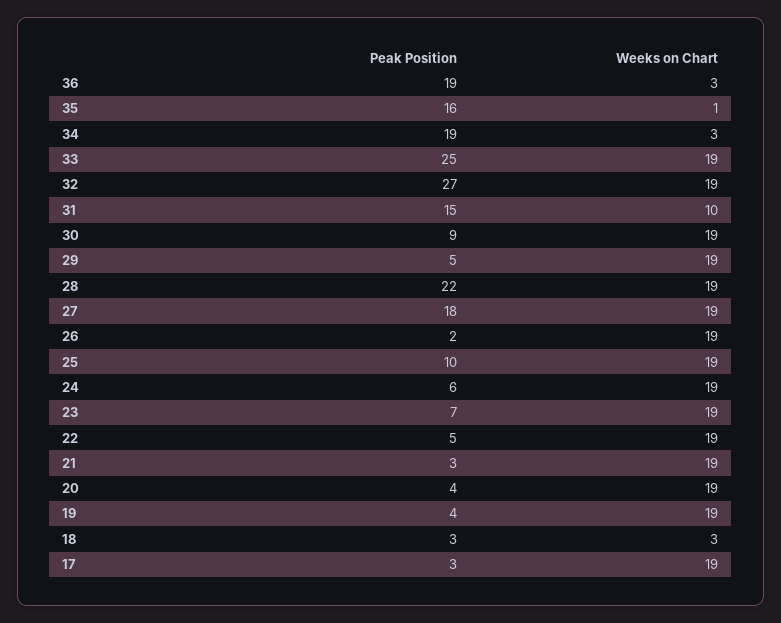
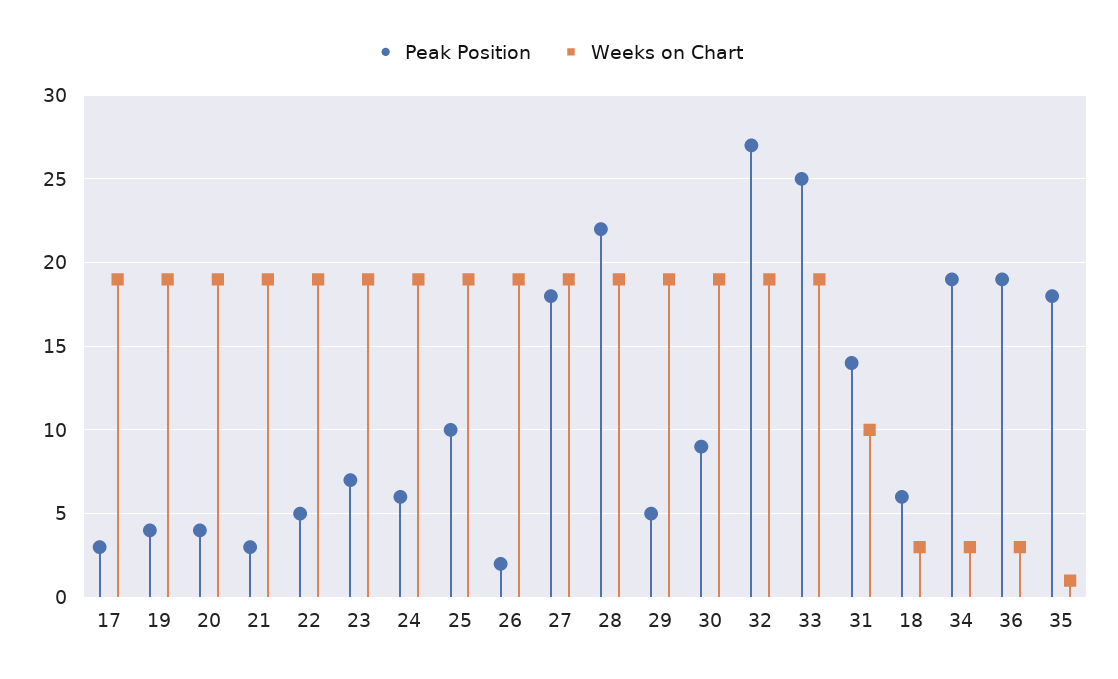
Peak Position, 35: 16 -> 18
Peak Position, 31: 15 -> 14
Peak Position, 18: 3 -> 6

